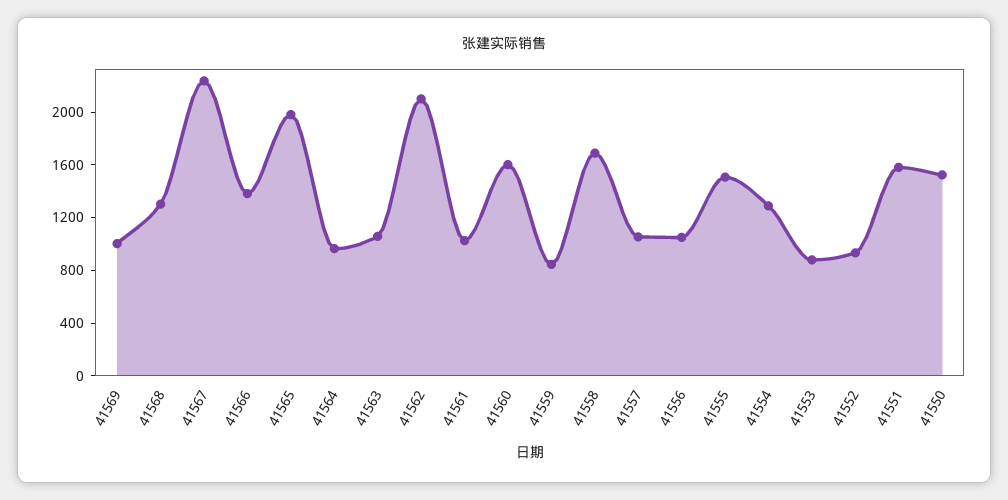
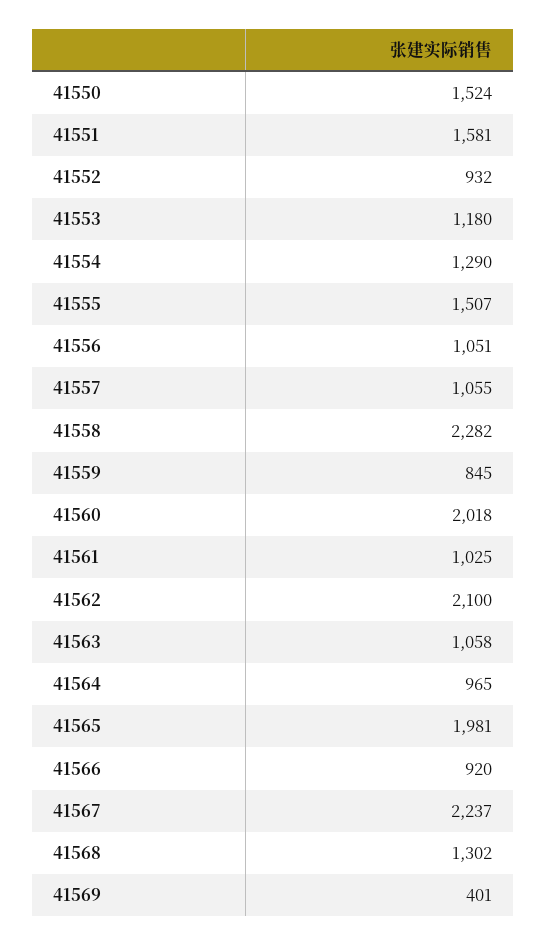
41569: 1000 -> 401
41566: 1400 -> 920
41560: 1600 -> 2018
41558: 1700 -> 2282
41553: 900 -> 1180

